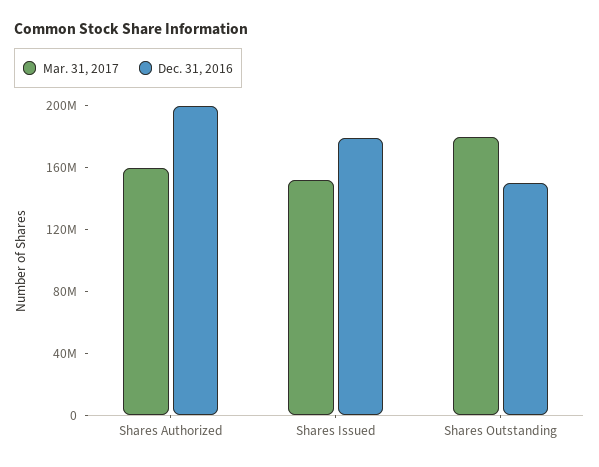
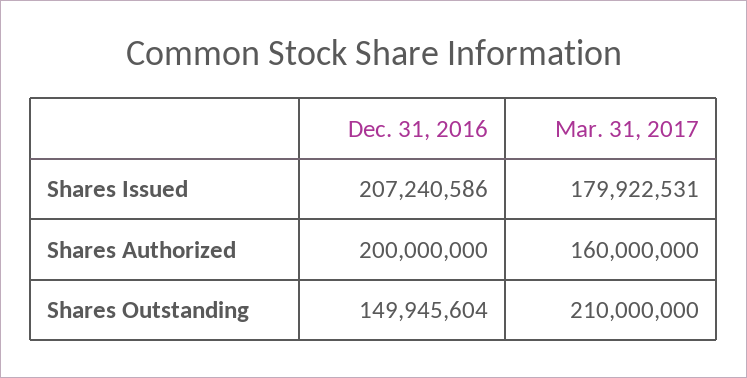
Mar. 31, 2017, Shares Issued: 150000000 -> 179922531
Dec. 31, 2016, Shares Issued: 180000000 -> 207240586
Mar. 31, 2017, Shares Outstanding: 180000000 -> 210000000

